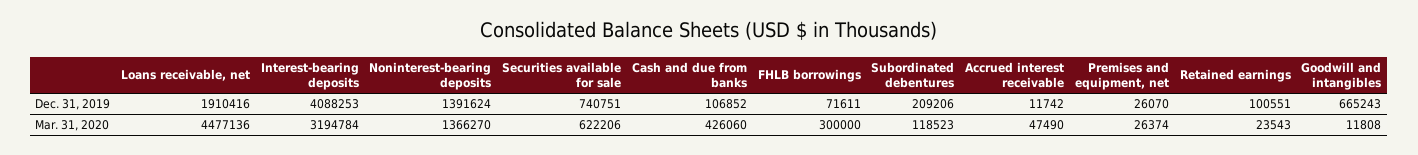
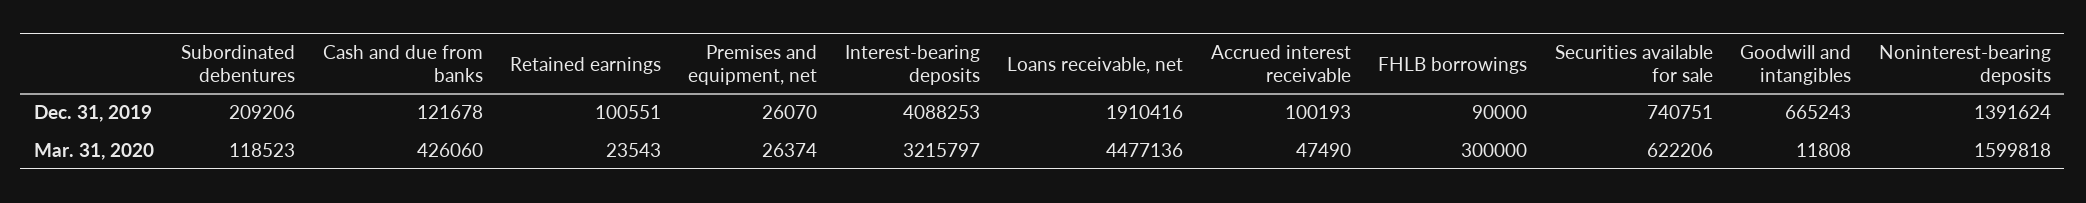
Cash and due from banks, Dec. 31, 2019: 106852 -> 121678
FHLB borrowings, Dec. 31, 2019: 71611 -> 90000
Accrued interest receivable, Dec. 31, 2019: 11742 -> 100193
Interest-bearing deposits, Mar. 31, 2020: 3194784 -> 3215797
Noninterest-bearing deposits, Mar. 31, 2020: 1366270 -> 1599818

